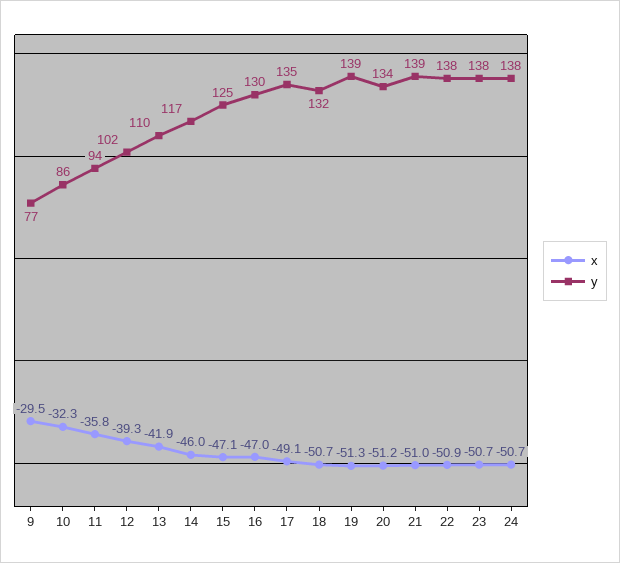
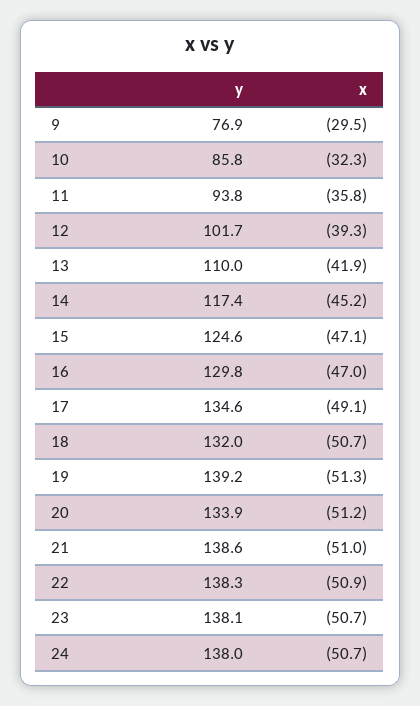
x, 14: -46 -> -45.2

